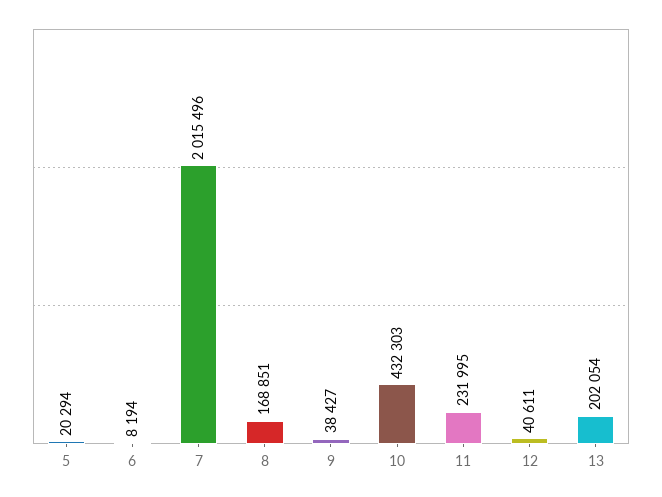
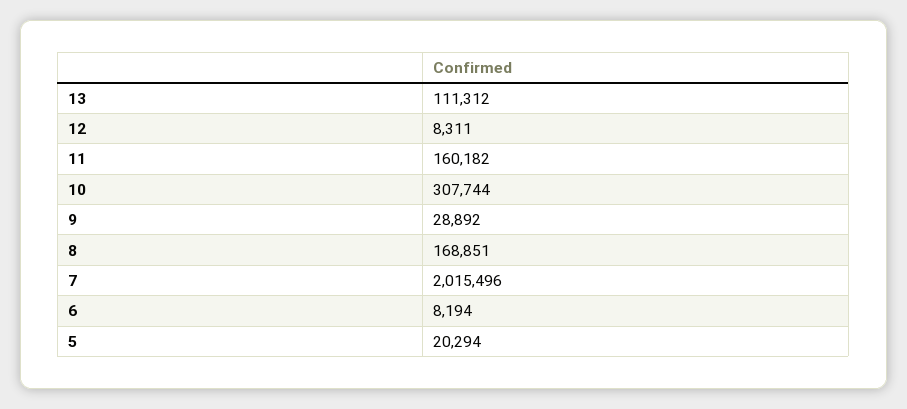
9: 38427 -> 28892
10: 432303 -> 307744
11: 231995 -> 160182
12: 40611 -> 8311
13: 202054 -> 111312

